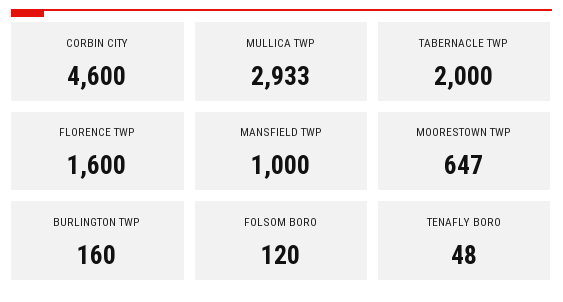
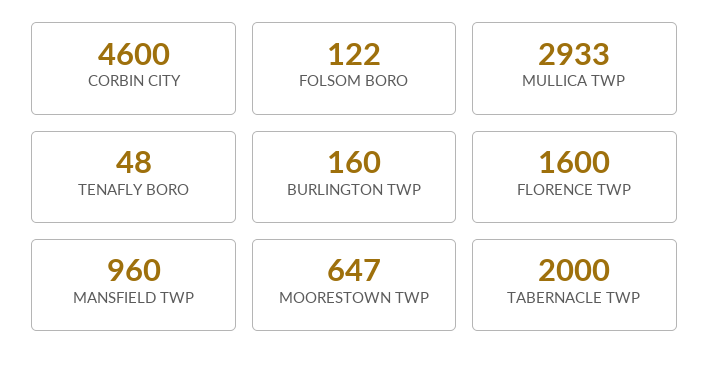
MANSFIELD TWP: 1000 -> 960
FOLSOM BORO: 120 -> 122

